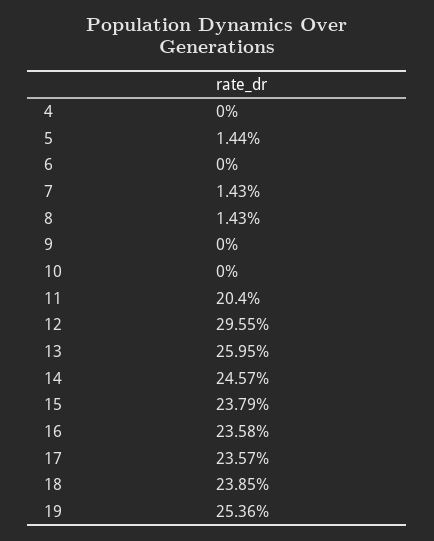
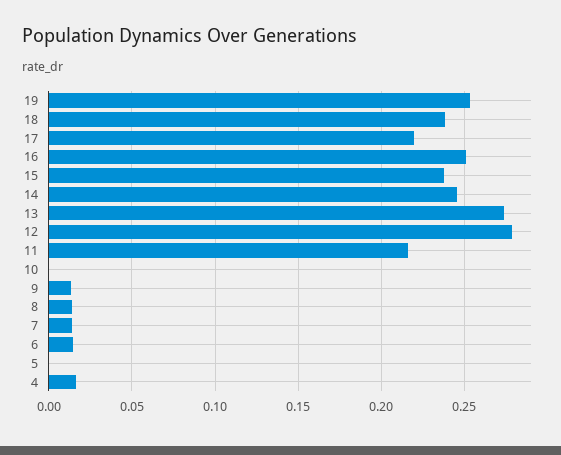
4: 0 -> 0.015
5: 0.0144 -> 0
6: 0 -> 0.015
9: 0 -> 0.015
11: 0.204 -> 0.215
12: 0.2955 -> 0.28
13: 0.2595 -> 0.275
16: 0.2358 -> 0.25
17: 0.2357 -> 0.22

